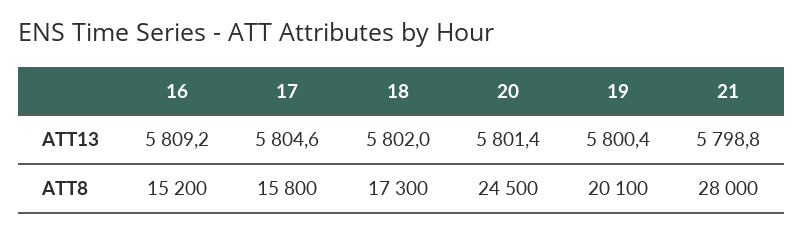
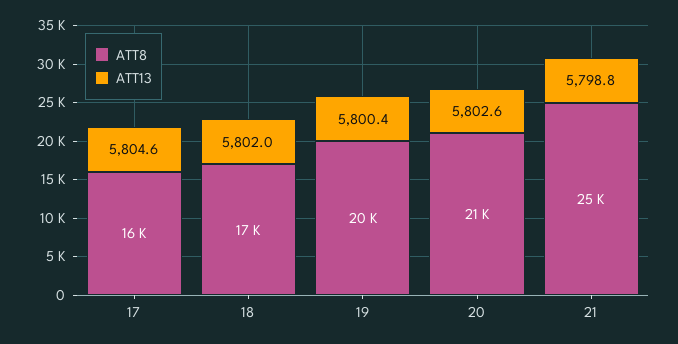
ATT13, 16: 5809.2 -> none
ATT13, 20: 5801.4 -> 5802.6
ATT8, 16: 15200 -> none
ATT8, 20: 24500 -> 21000
ATT8, 21: 28000 -> 25000

